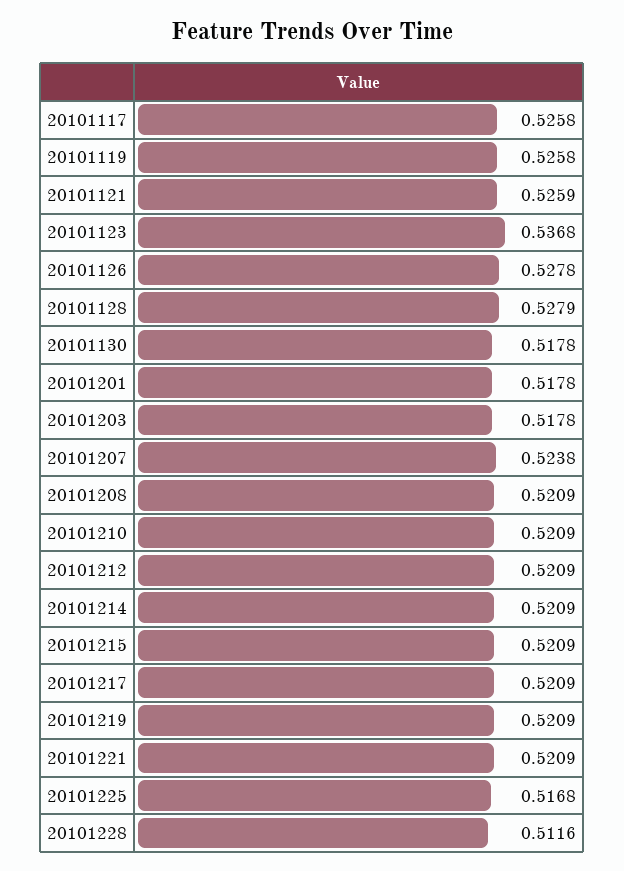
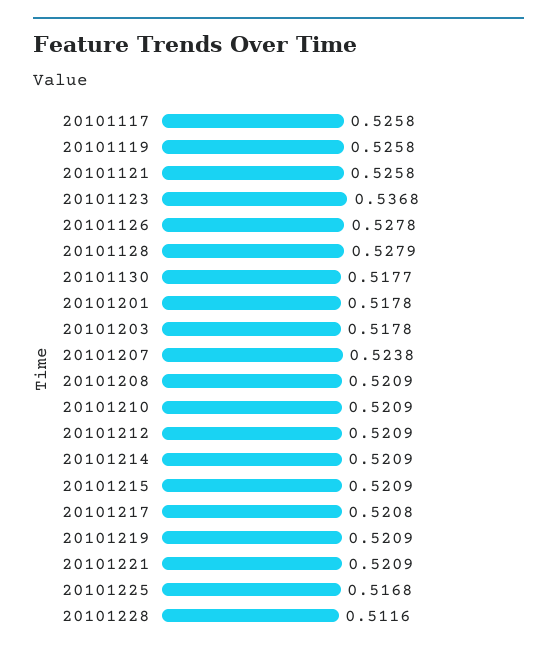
20101121: 0.5259 -> 0.5258
20101130: 0.5178 -> 0.5177
20101217: 0.5209 -> 0.5208

